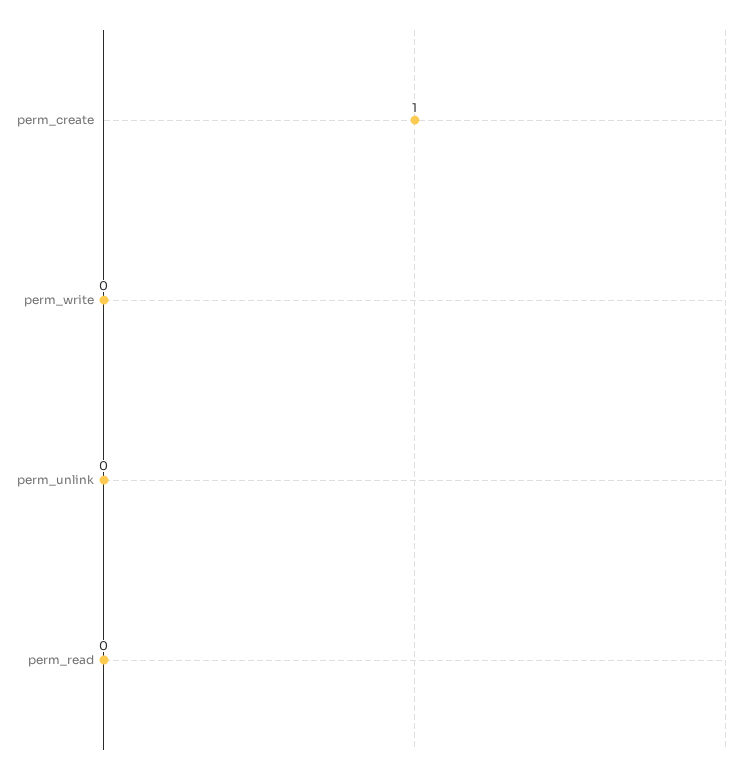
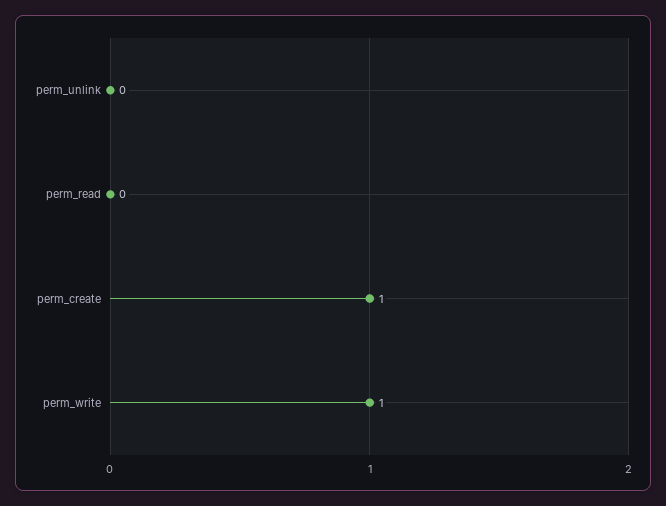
perm_write: 0 -> 1

